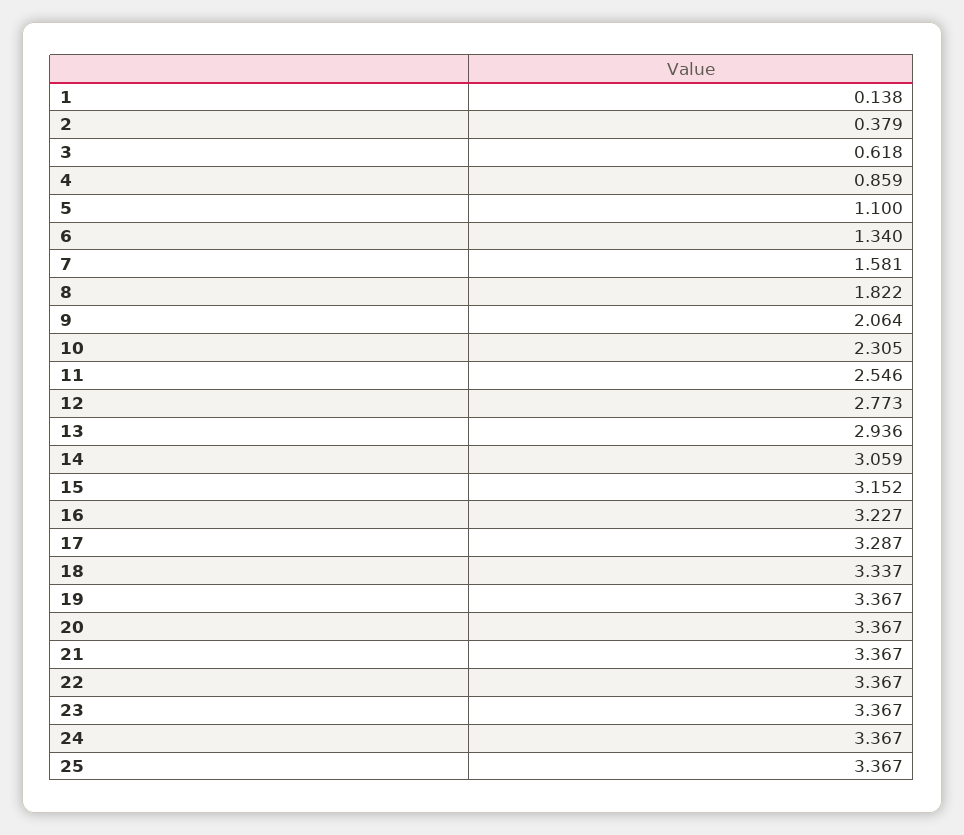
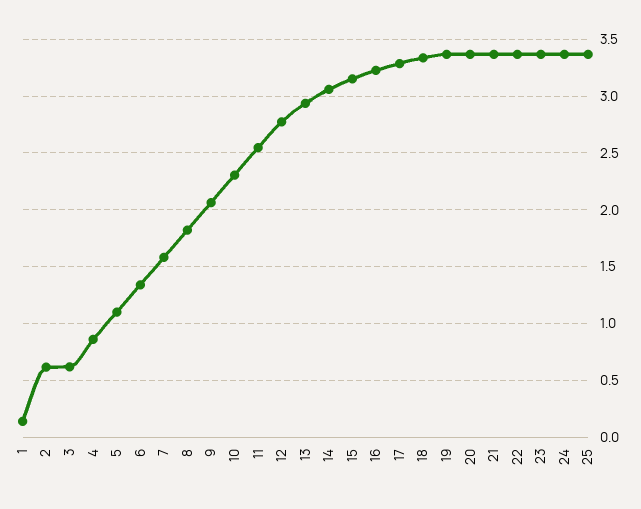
2: 0.379 -> 0.6

